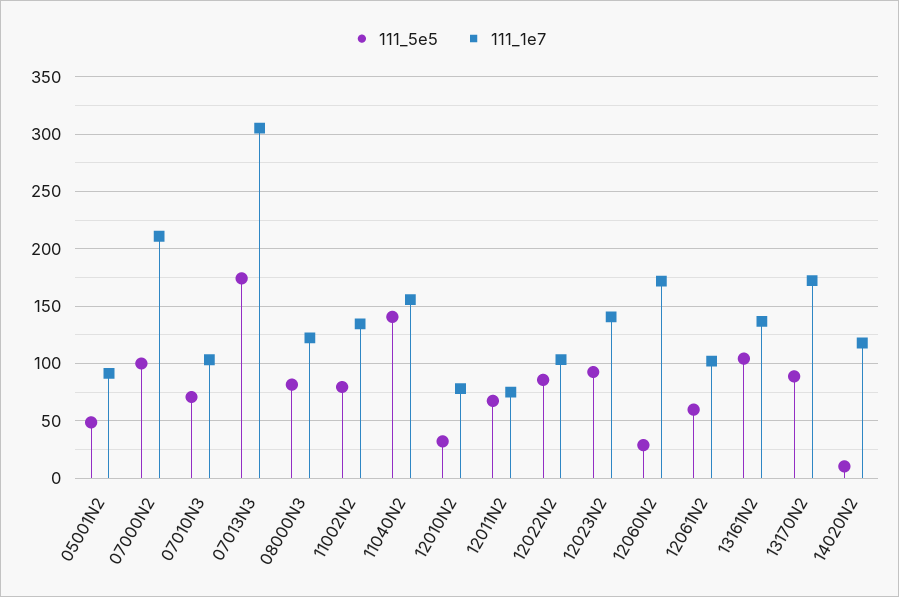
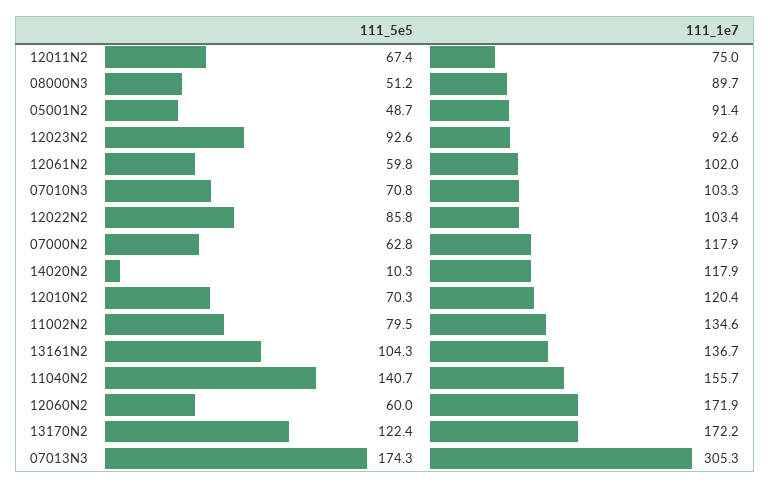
111_5e5, 07000N2: 100 -> 62.8
111_1e7, 07000N2: 210 -> 117.9
111_5e5, 08000N3: 80 -> 51.2
111_1e7, 08000N3: 120 -> 89.7
111_5e5, 12010N2: 30 -> 70.3
111_1e7, 12010N2: 80 -> 120.4
111_1e7, 12023N2: 140 -> 92.6
111_5e5, 12060N2: 30 -> 60
111_5e5, 13170N2: 90 -> 122.4

